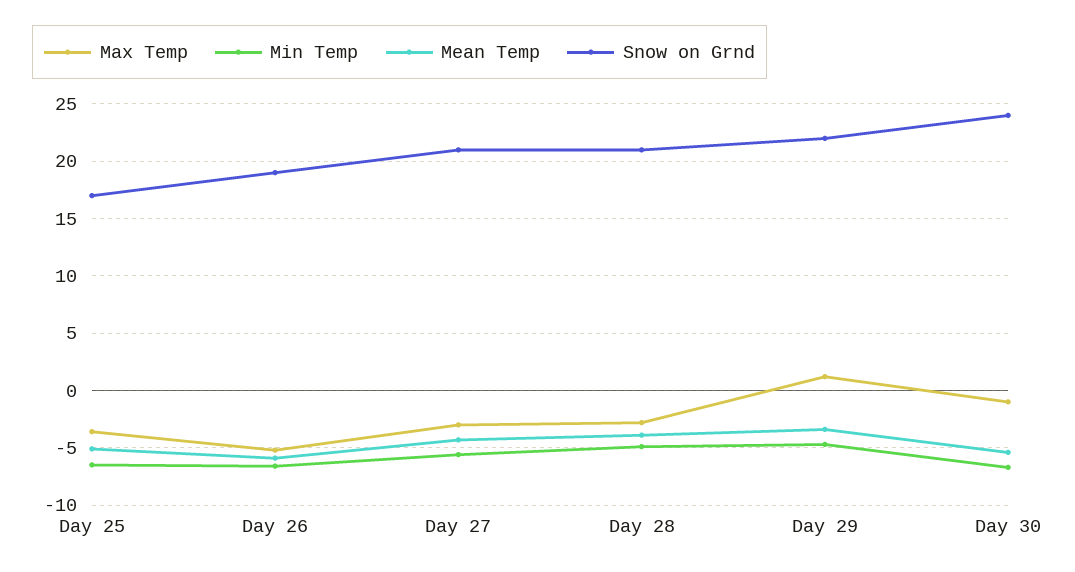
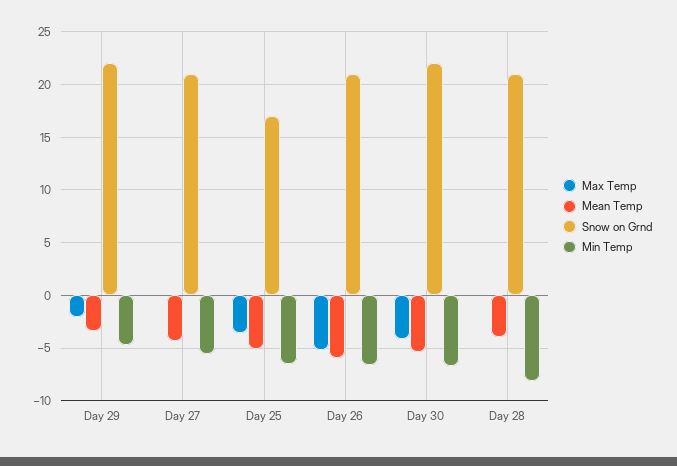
Snow on Grnd, Day 26: 19 -> 21
Max Temp, Day 27: -3 -> 0
Max Temp, Day 28: -3 -> 0
Min Temp, Day 28: -5 -> -8
Max Temp, Day 29: 1 -> -2
Max Temp, Day 30: -1 -> -4
Snow on Grnd, Day 30: 24 -> 22

